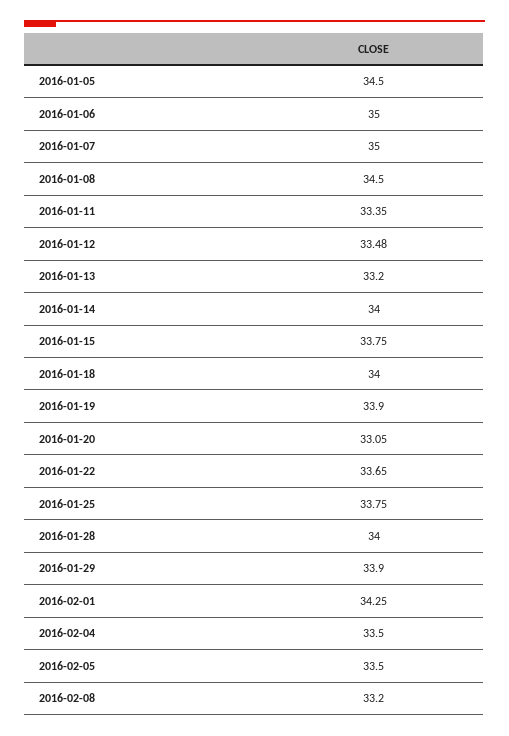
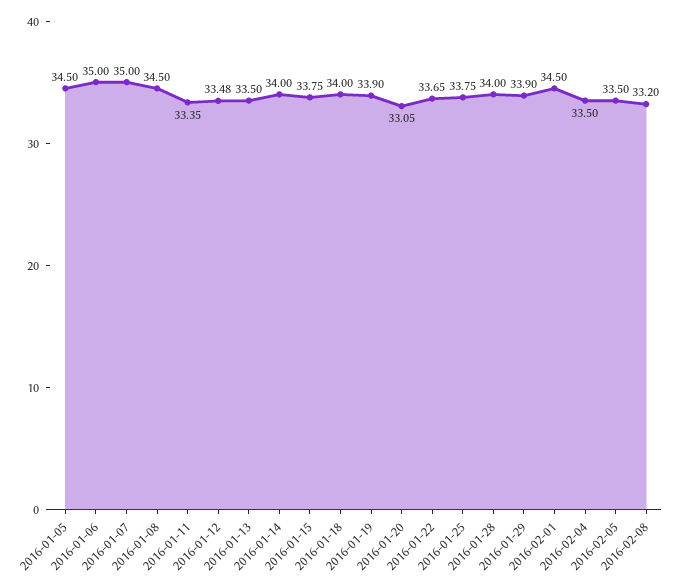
2016-01-13: 33.2 -> 33.5
2016-02-01: 34.25 -> 34.5

